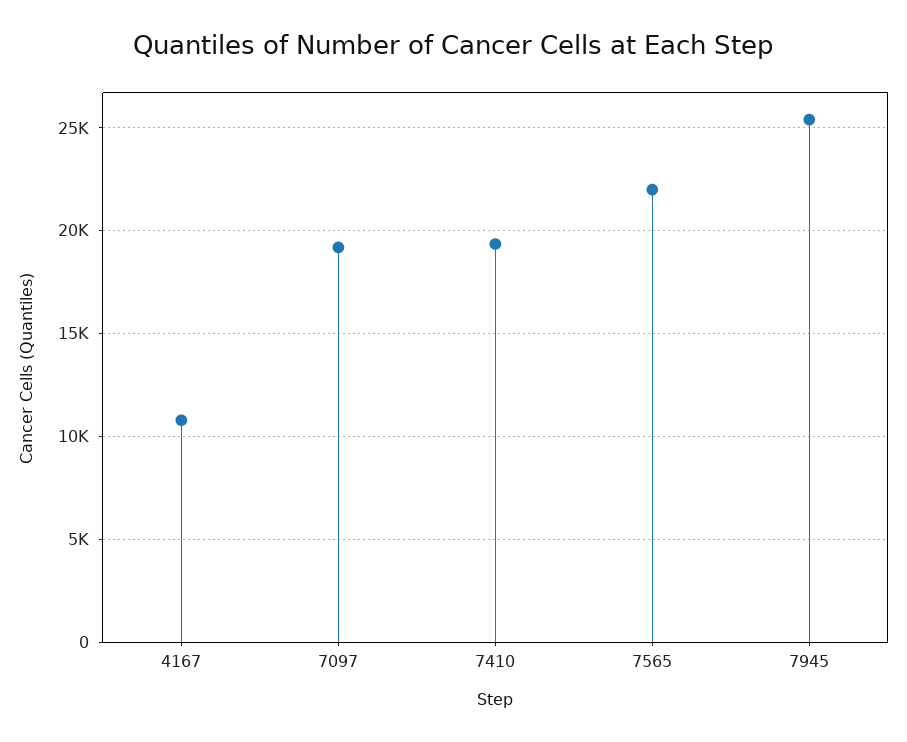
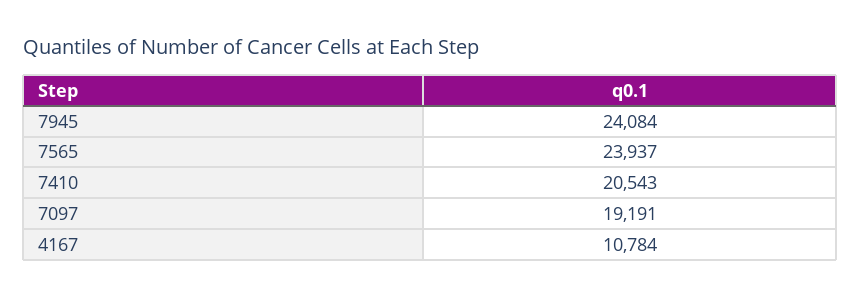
7410: 19500 -> 20543
7565: 22000 -> 23937
7945: 25500 -> 24084

